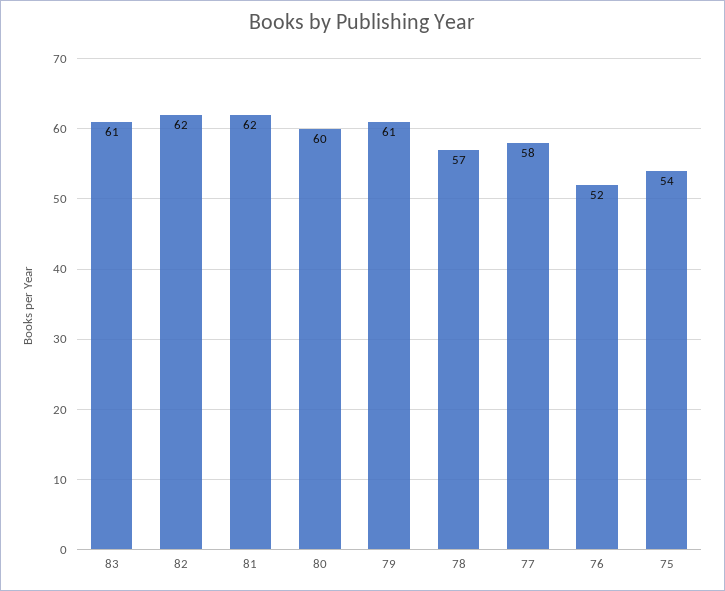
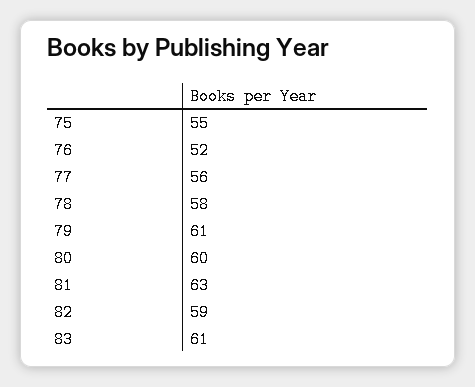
82: 62 -> 59
81: 62 -> 63
78: 57 -> 58
77: 58 -> 56
75: 54 -> 55

